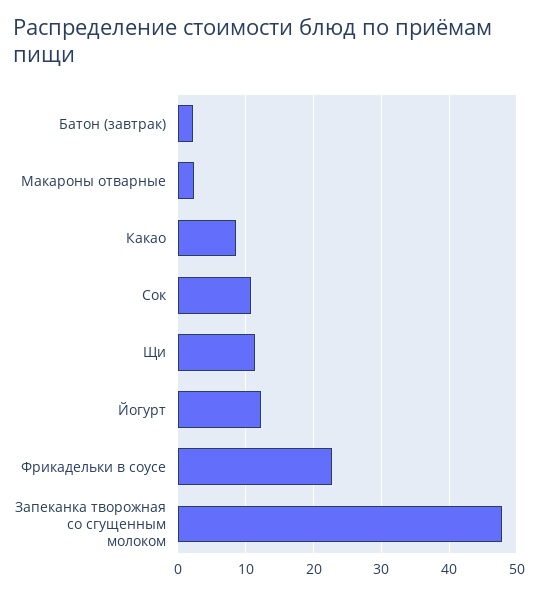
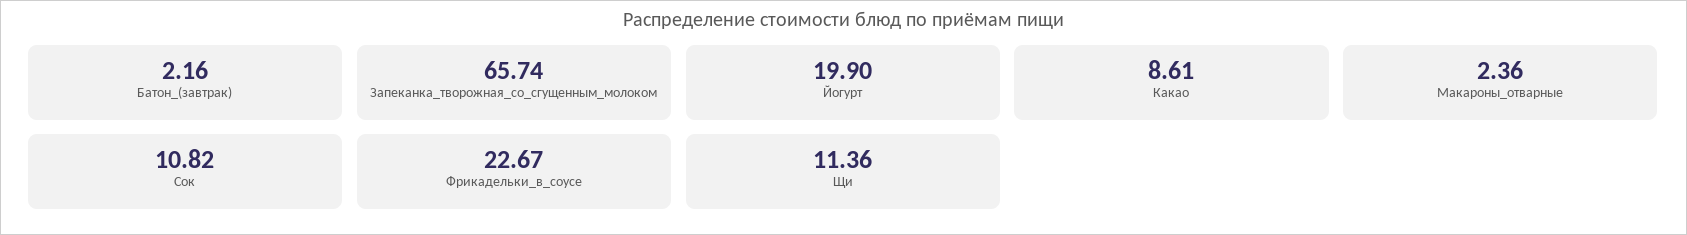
Йогурт: 12 -> 19.9
Запеканка творожная со сгущенным молоком: 48 -> 65.74

